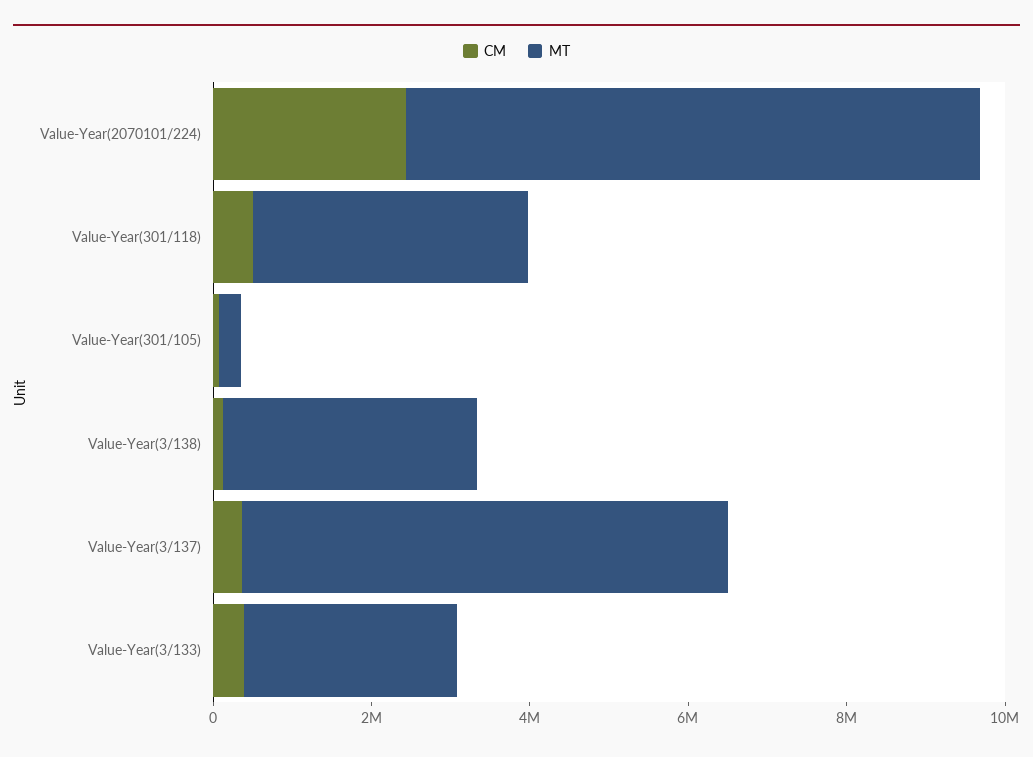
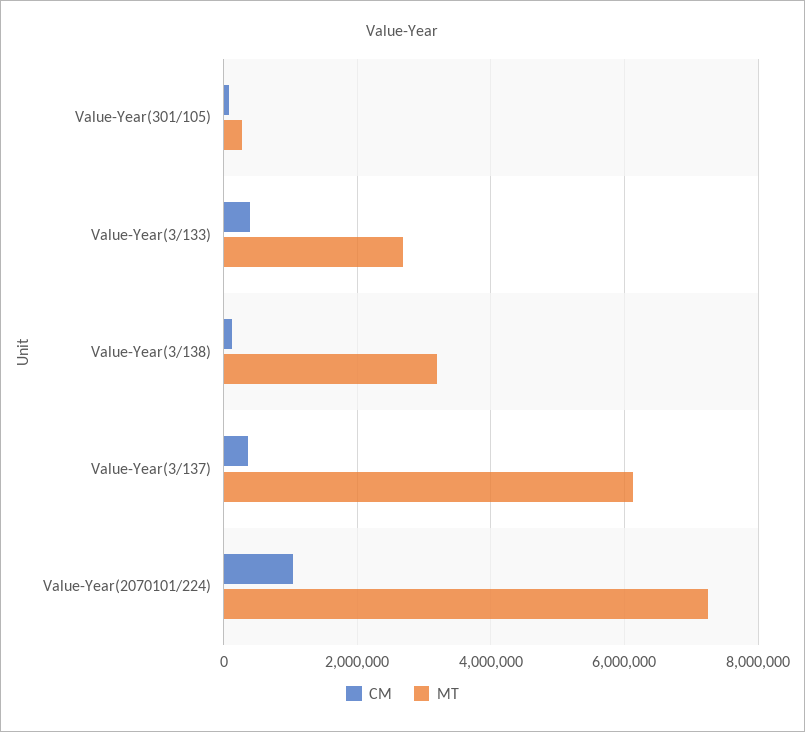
CM, Value-Year(2070101/224): 2500000 -> 1000000
CM, Value-Year(301/118): 500000 -> none
MT, Value-Year(301/118): 3500000 -> none

